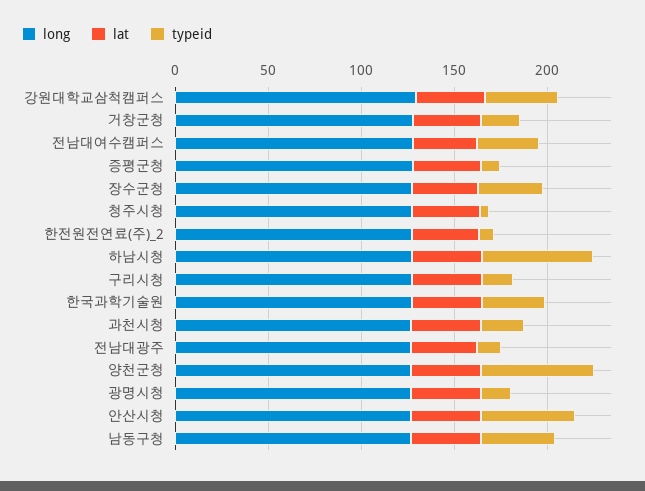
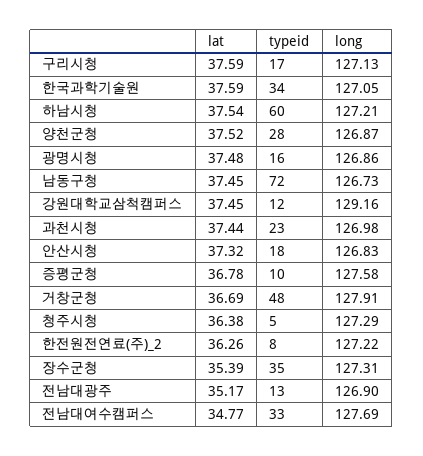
typeid, 강원대학교삼척캠퍼스: 40 -> 12
typeid, 거창군청: 20 -> 48
typeid, 양천군청: 60 -> 28
typeid, 안산시청: 50 -> 18
typeid, 남동구청: 40 -> 72

